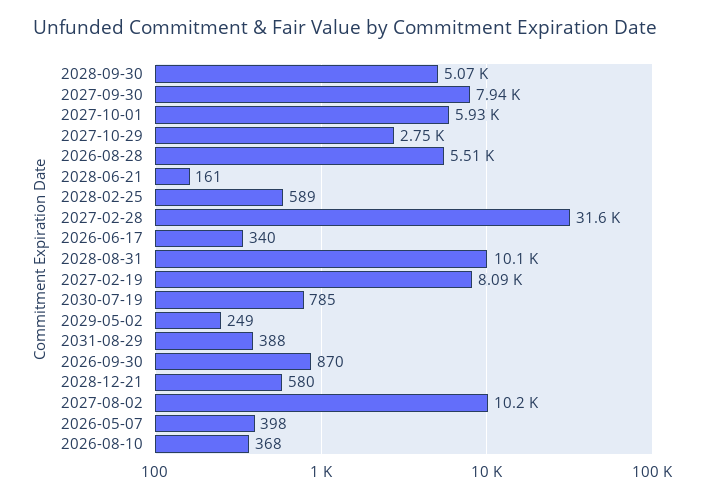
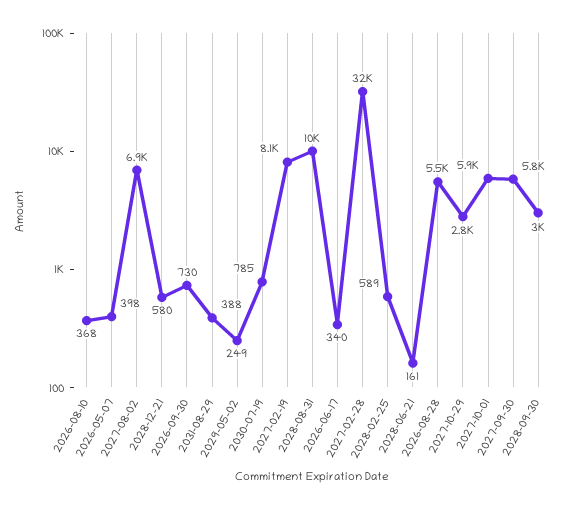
2028-09-30: 5070 -> 3000
2027-09-30: 7940 -> 5800
2026-09-30: 870 -> 730
2027-08-02: 10200 -> 6900

